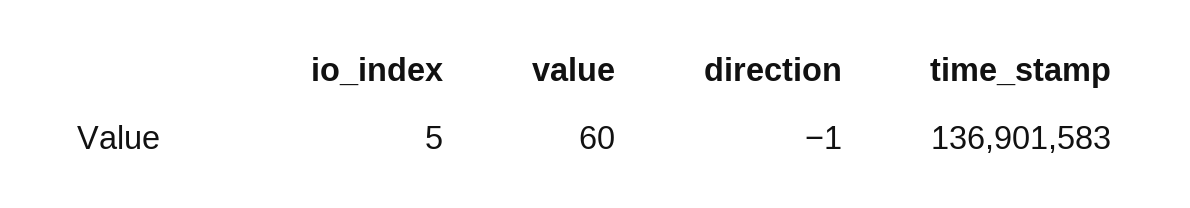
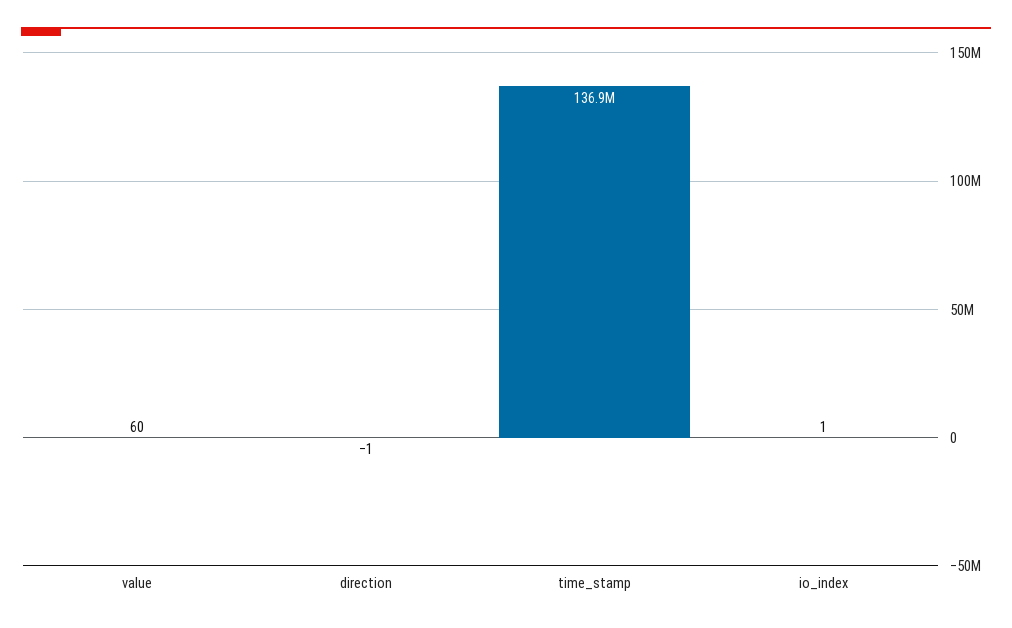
io_index: 5 -> 1

